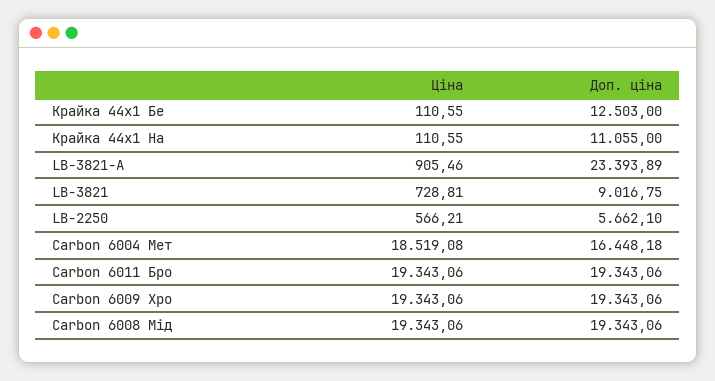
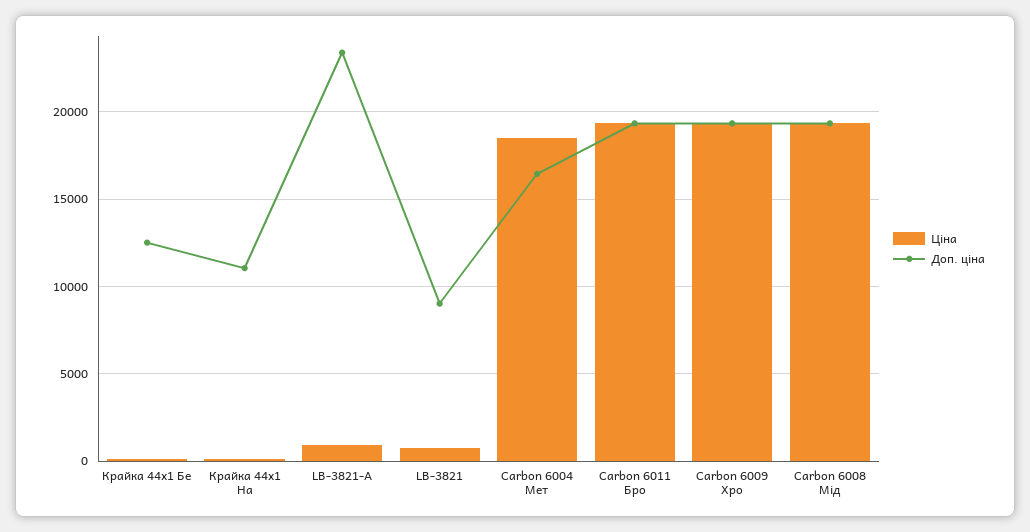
Ціна, LB-2250: 566.21 -> none
Доп. ціна, LB-2250: 5662.1 -> none

